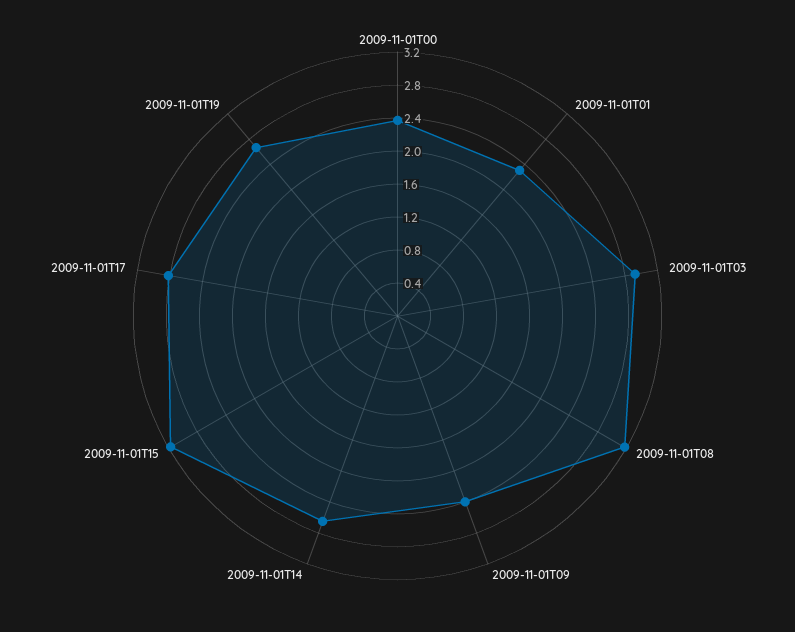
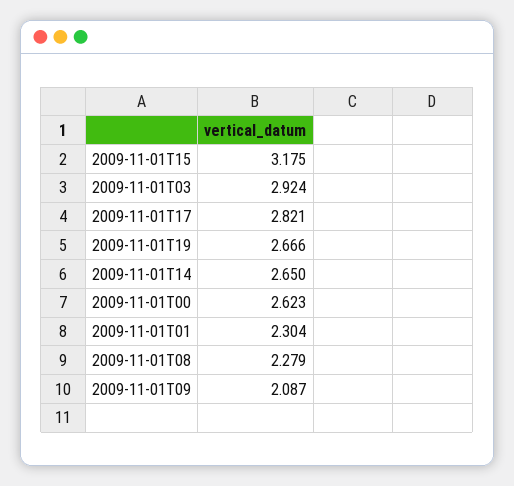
2009-11-01T00: 2.4 -> 2.623
2009-11-01T08: 3.2 -> 2.279
2009-11-01T09: 2.4 -> 2.087

